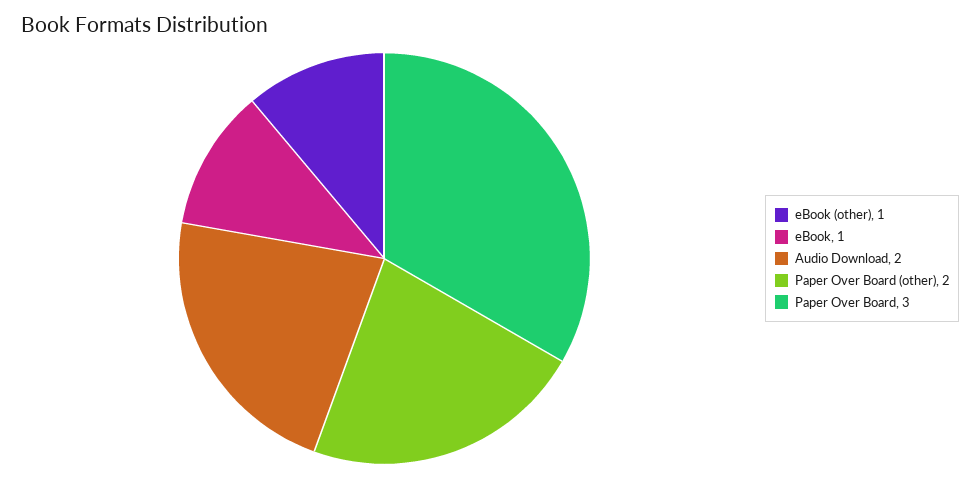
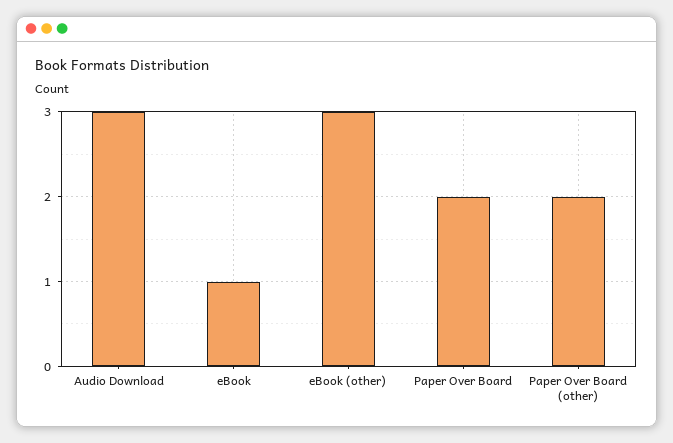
eBook (other): 1 -> 3
Audio Download: 2 -> 3
Paper Over Board: 3 -> 2

